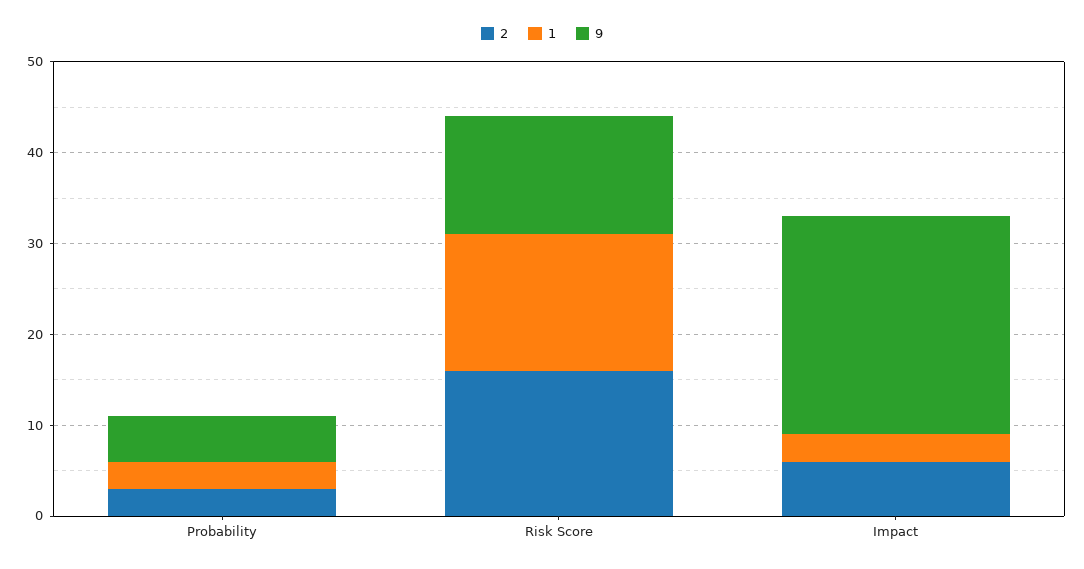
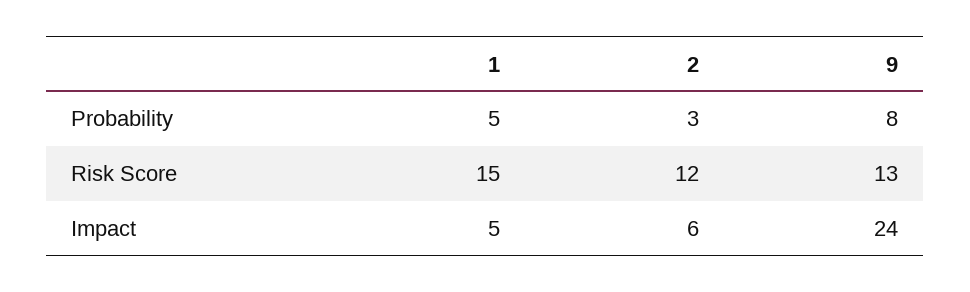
1, Probability: 3 -> 5
9, Probability: 5 -> 8
2, Risk Score: 16 -> 12
1, Impact: 3 -> 5

